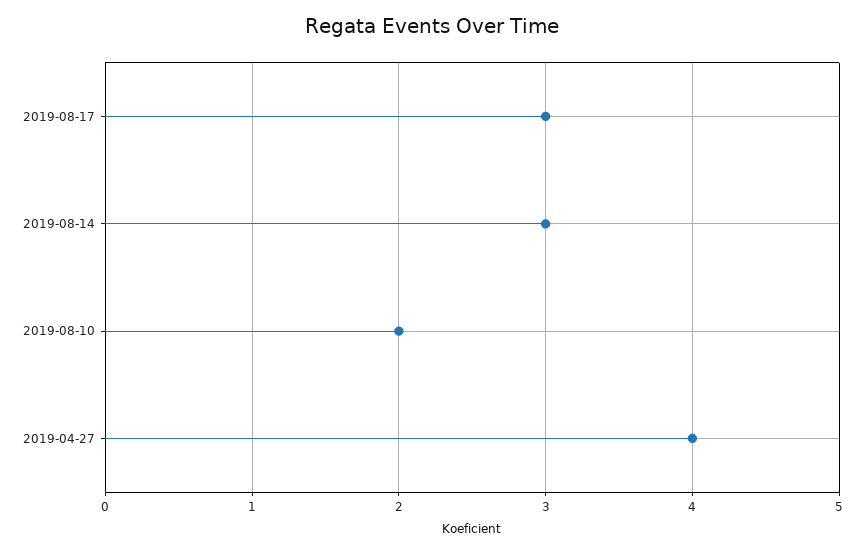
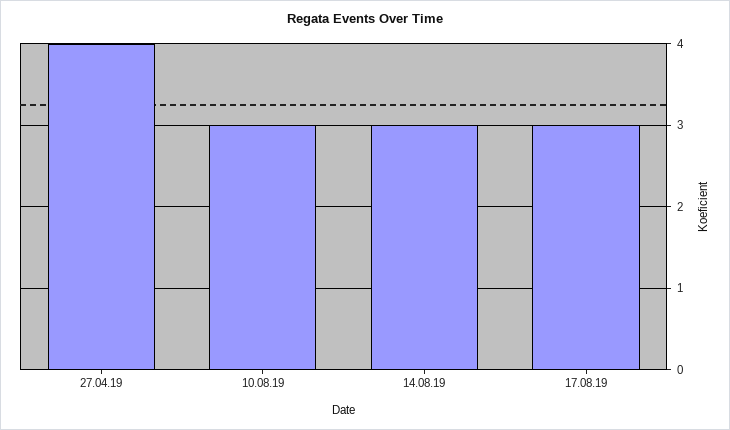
2019-08-10: 2 -> 3

